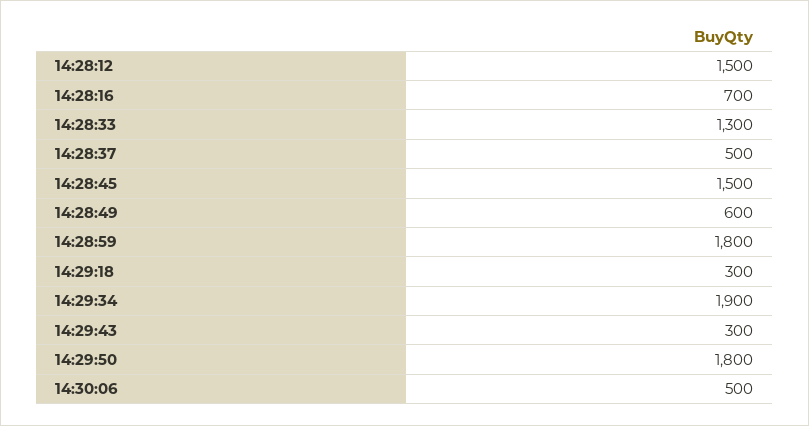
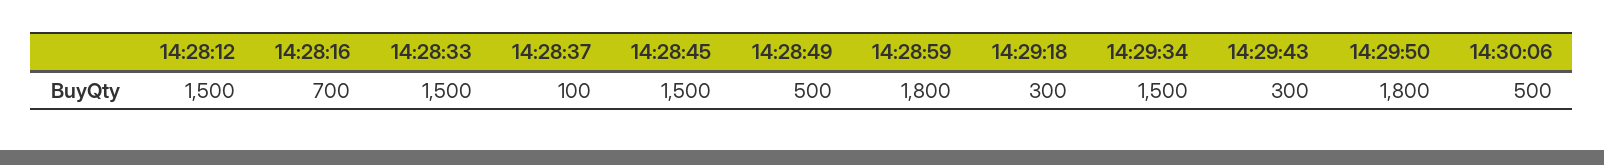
14:28:33: 1300 -> 1500
14:28:37: 500 -> 100
14:28:49: 600 -> 500
14:29:34: 1900 -> 1500

